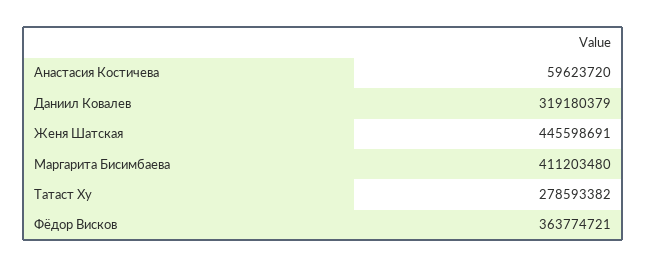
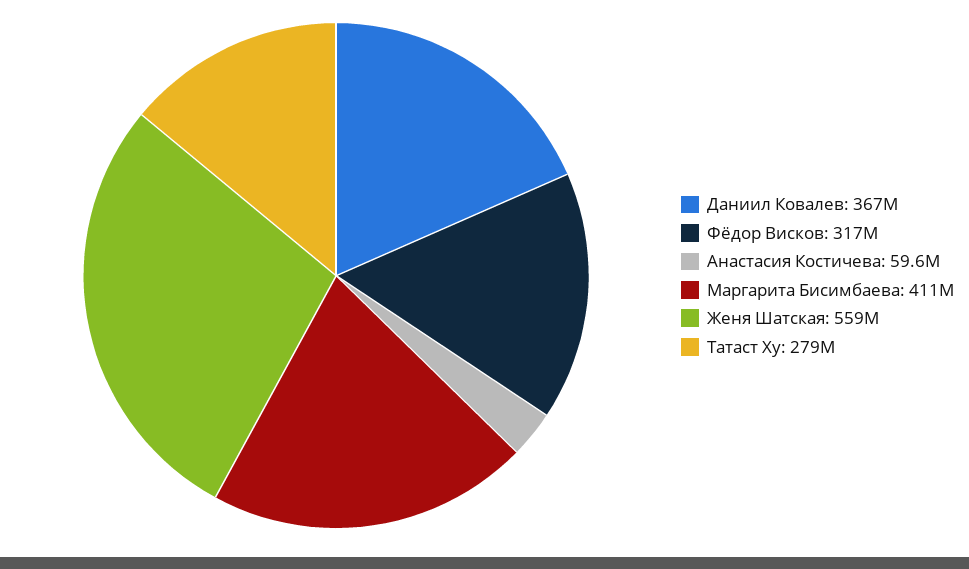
Даниил Ковалев: 319180379 -> 367000000
Женя Шатская: 445598691 -> 559000000
Фёдор Висков: 363774721 -> 317000000

